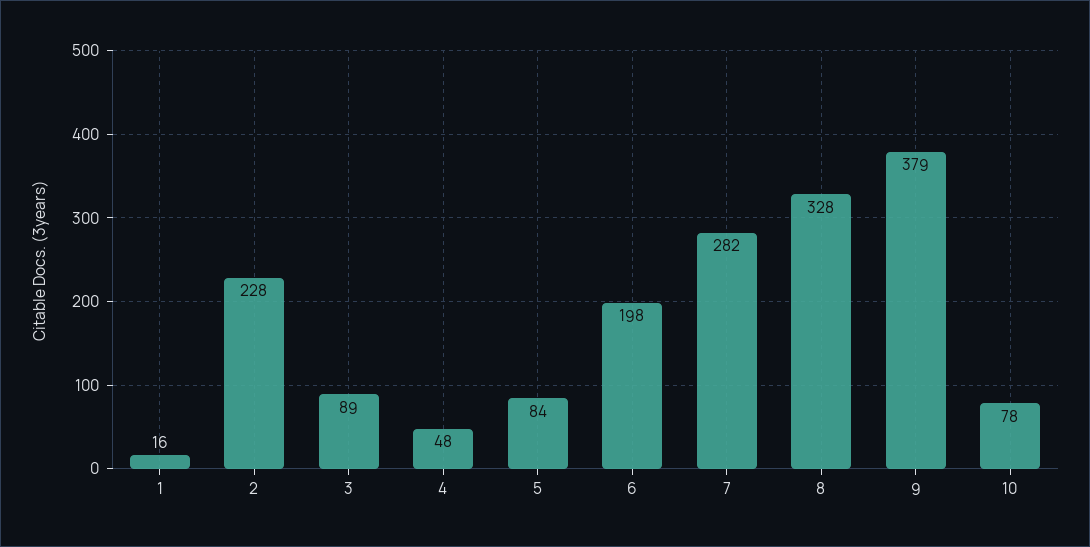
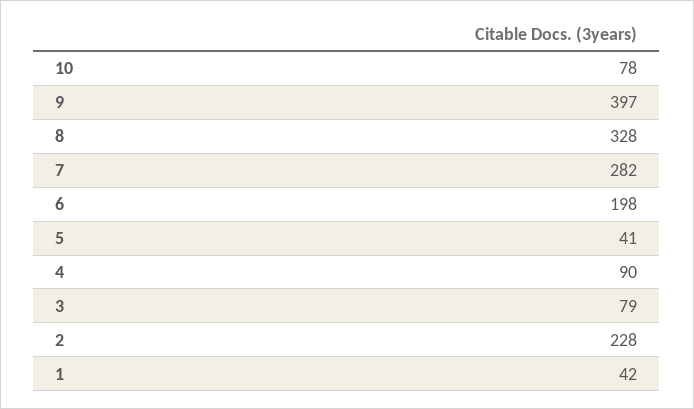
1: 16 -> 42
3: 89 -> 79
4: 48 -> 90
5: 84 -> 41
9: 379 -> 397

